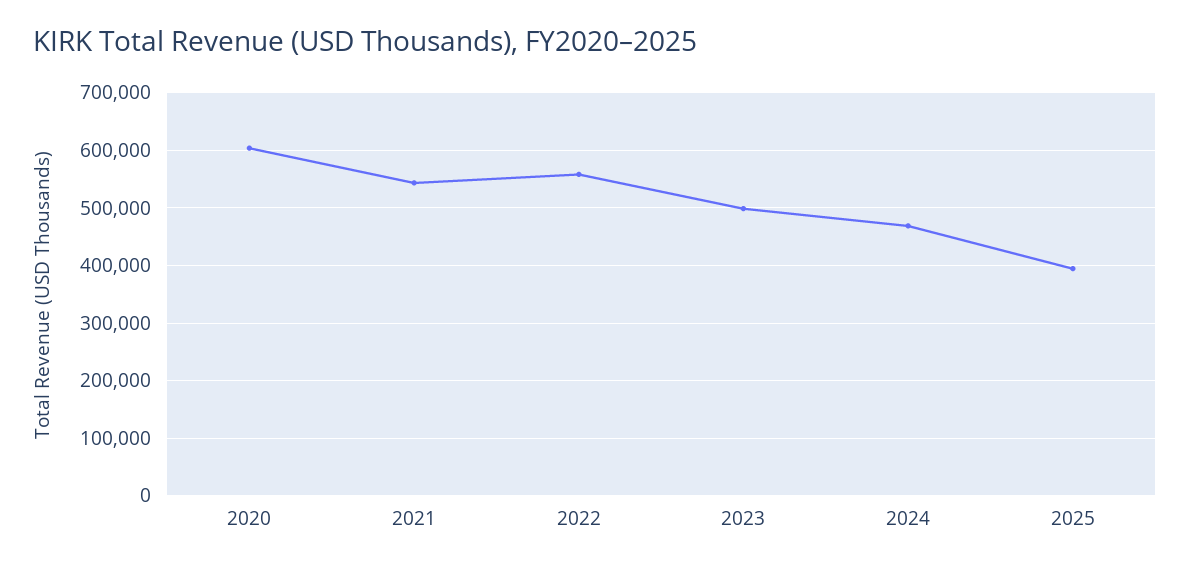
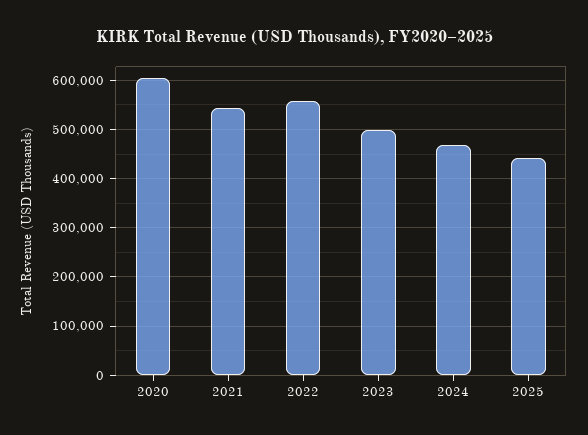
2025: 400000 -> 440000

